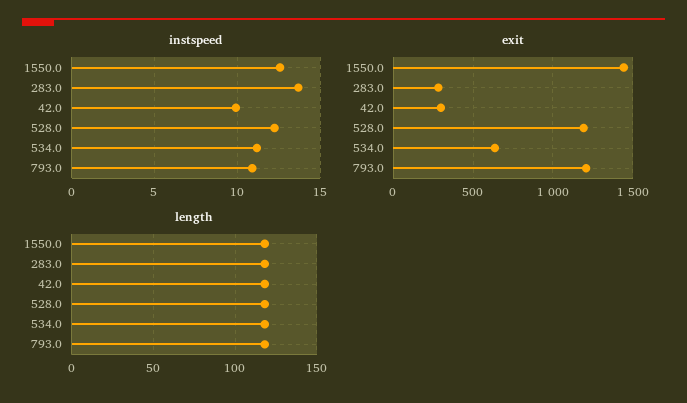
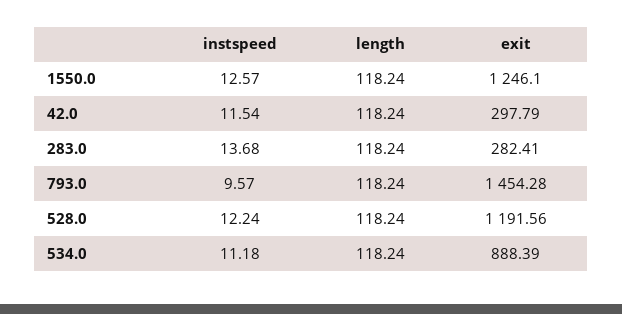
instspeed, 42.0: 10 -> 11.54
instspeed, 793.0: 11 -> 9.57
exit, 1550.0: 1450 -> 1246.1
exit, 534.0: 650 -> 888.39
exit, 793.0: 1200 -> 1454.28

